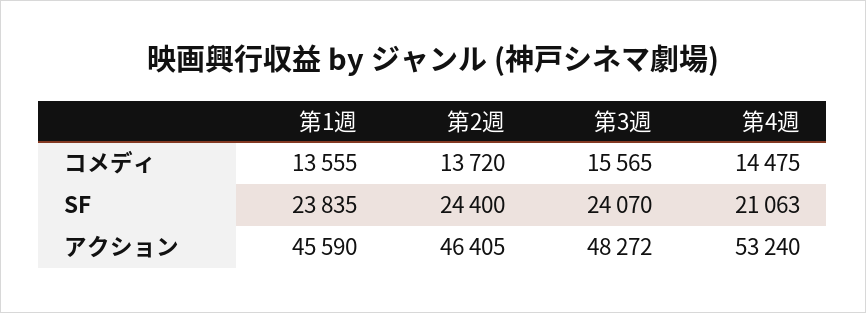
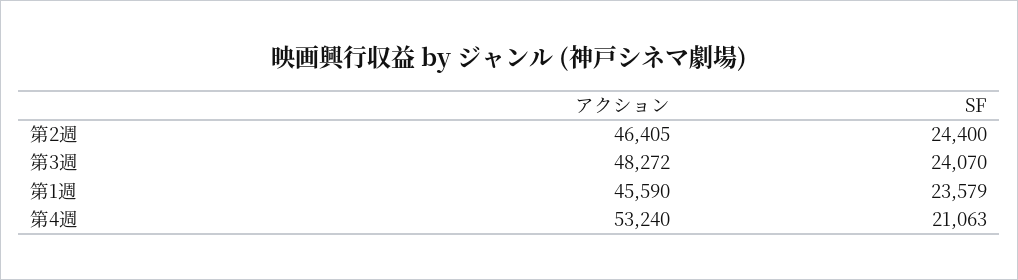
第1週, コメディ: 13555 -> none
第2週, コメディ: 13720 -> none
第3週, コメディ: 15565 -> none
第4週, コメディ: 14475 -> none
第1週, SF: 23835 -> 23579

